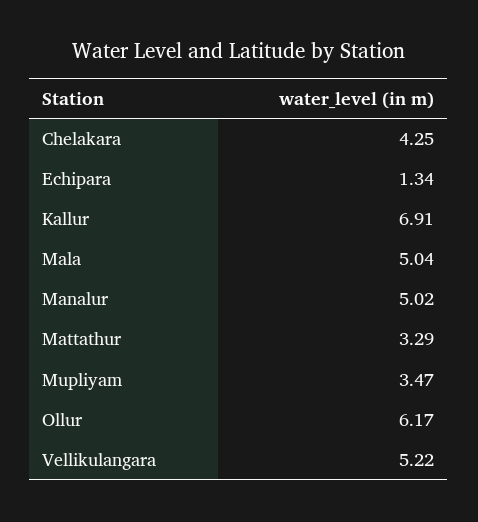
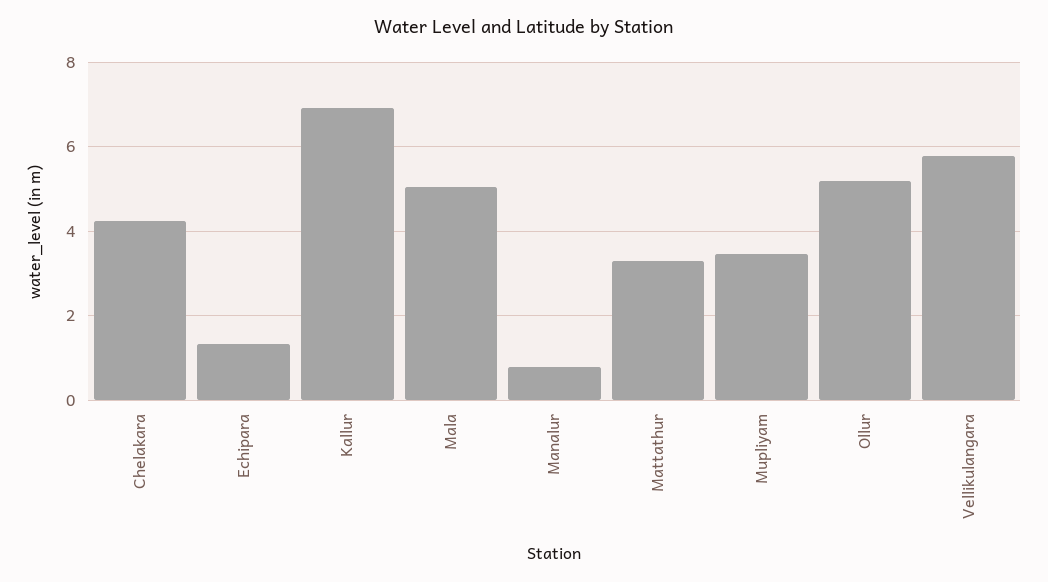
Manalur: 5.02 -> 0.8
Ollur: 6.17 -> 5.2
Vellikulangara: 5.22 -> 5.8

